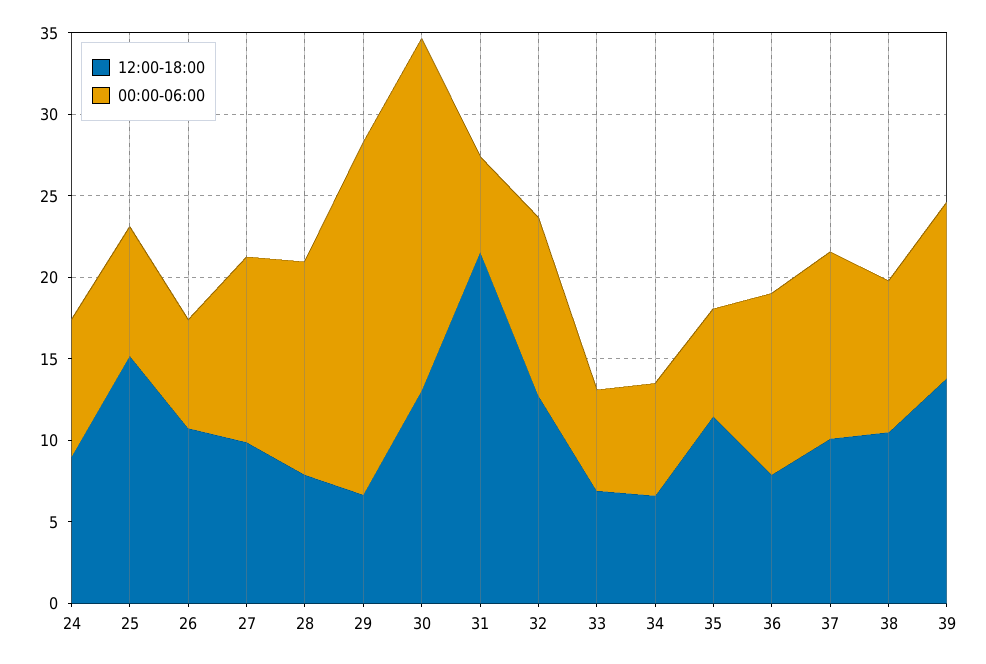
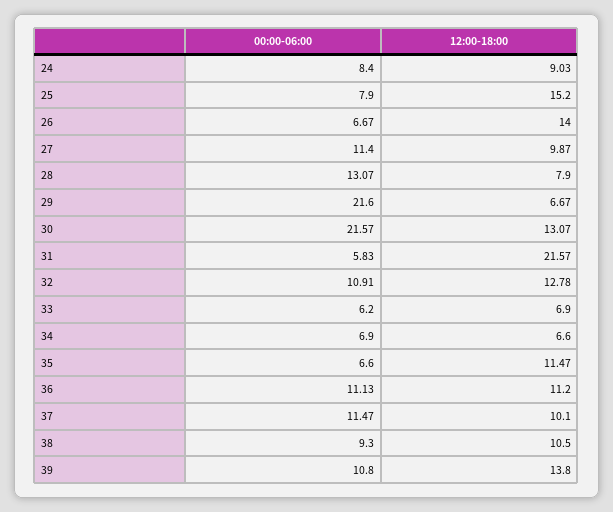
12:00-18:00, 26: 11 -> 14
12:00-18:00, 36: 8 -> 11.2

